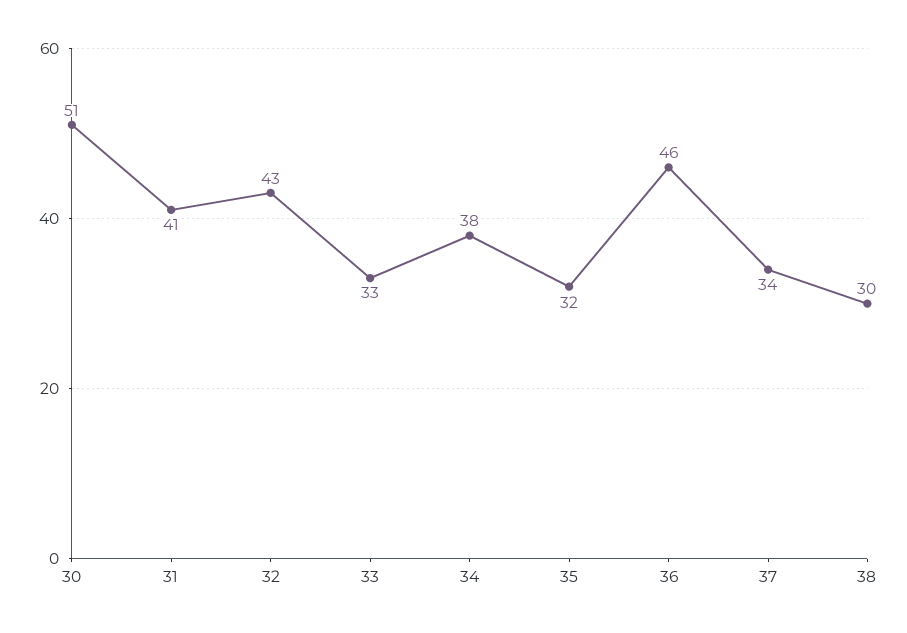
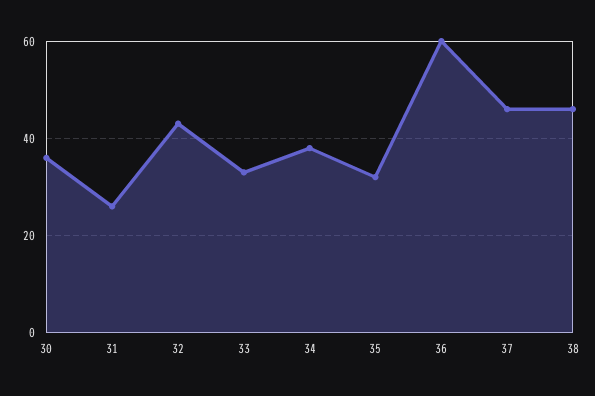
30: 51 -> 35
31: 41 -> 25
36: 46 -> 60
37: 34 -> 45
38: 30 -> 45

